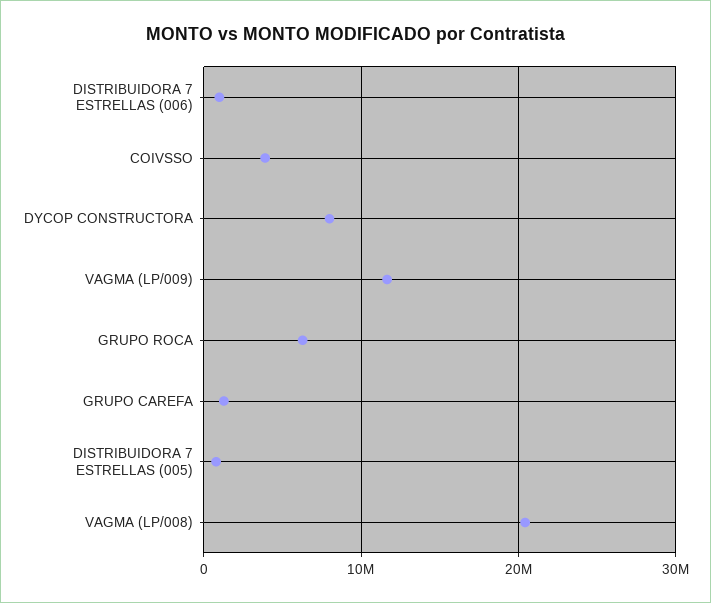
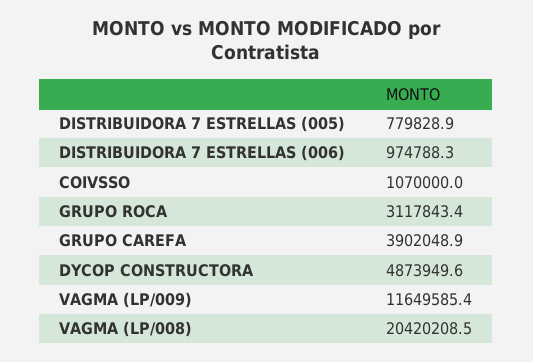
COIVSSO: 4000000 -> 1070000
DYCOP CONSTRUCTORA: 8000000 -> 4873949.6
GRUPO ROCA: 6000000 -> 3117843.4
GRUPO CAREFA: 1000000 -> 3902048.9

